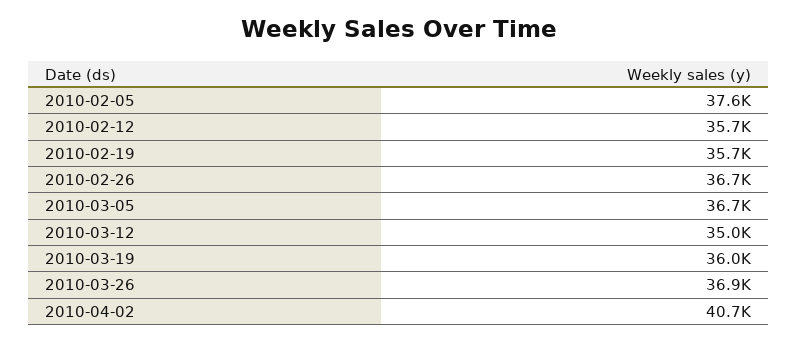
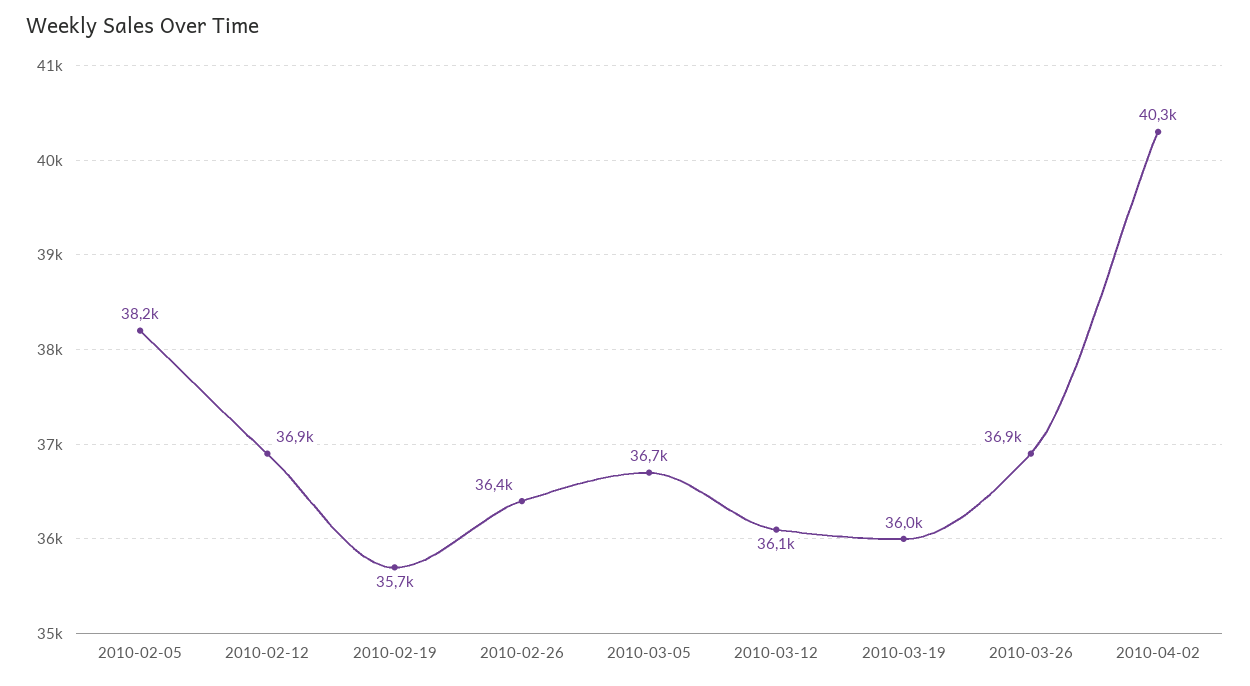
2010-02-05: 37600 -> 38200
2010-02-12: 35700 -> 36900
2010-02-26: 36700 -> 36400
2010-03-12: 35000 -> 36100
2010-04-02: 40700 -> 40300

